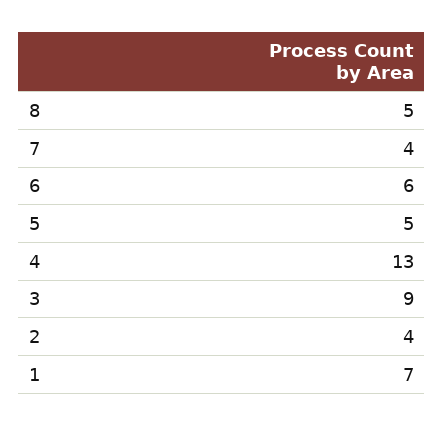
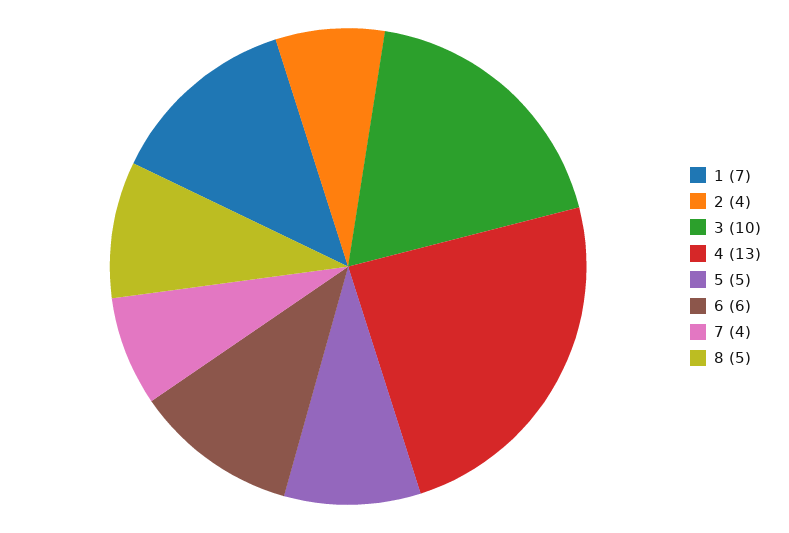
3: 9 -> 10

